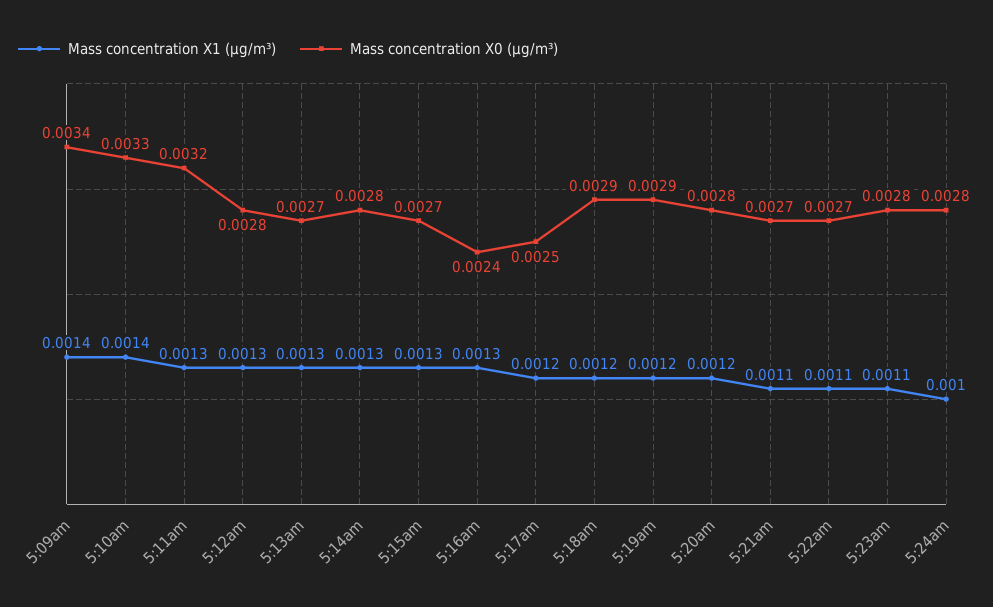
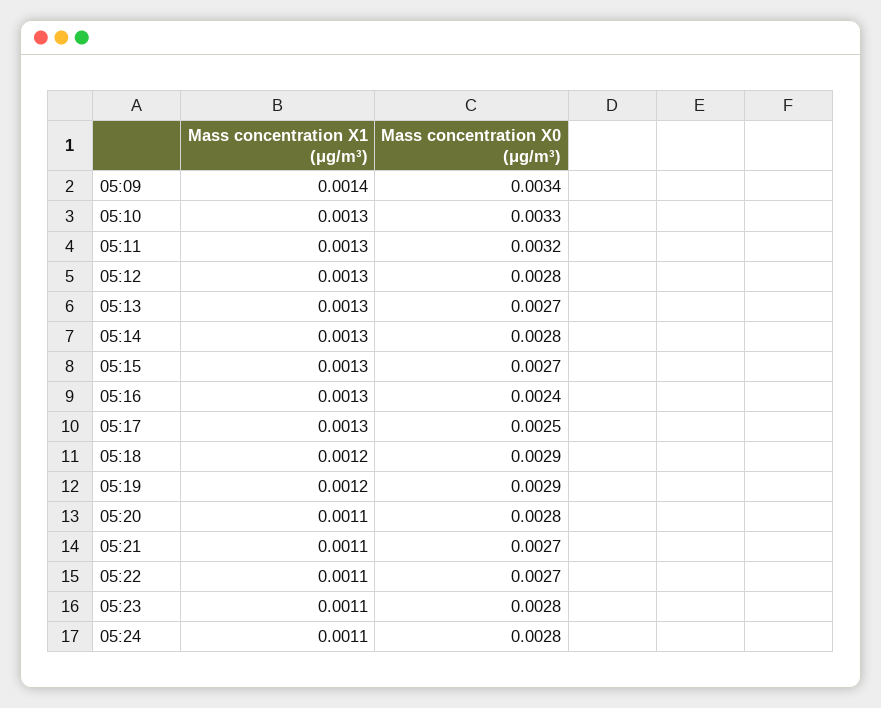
Mass concentration X1 (μg/m³), 5:10am: 0.0014 -> 0.0013
Mass concentration X1 (μg/m³), 5:17am: 0.0012 -> 0.0013
Mass concentration X1 (μg/m³), 5:20am: 0.0012 -> 0.0011
Mass concentration X1 (μg/m³), 5:24am: 0.001 -> 0.0011

